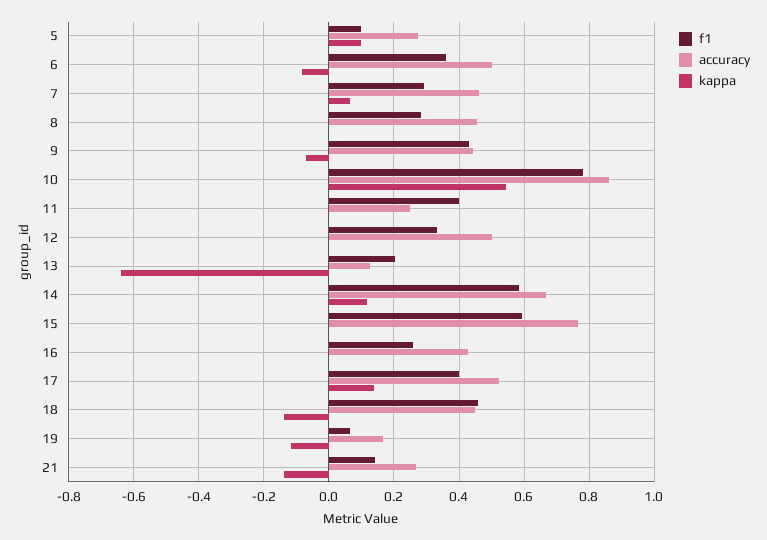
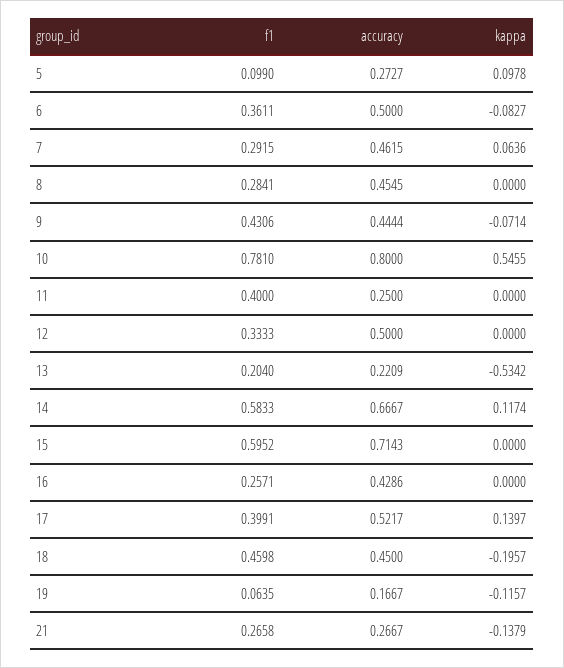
accuracy, 10: 0.86 -> 0.8
accuracy, 13: 0.12 -> 0.2209
kappa, 13: -0.64 -> -0.5342
accuracy, 15: 0.76 -> 0.7143
kappa, 18: -0.14 -> -0.1957
f1, 21: 0.14 -> 0.2658

